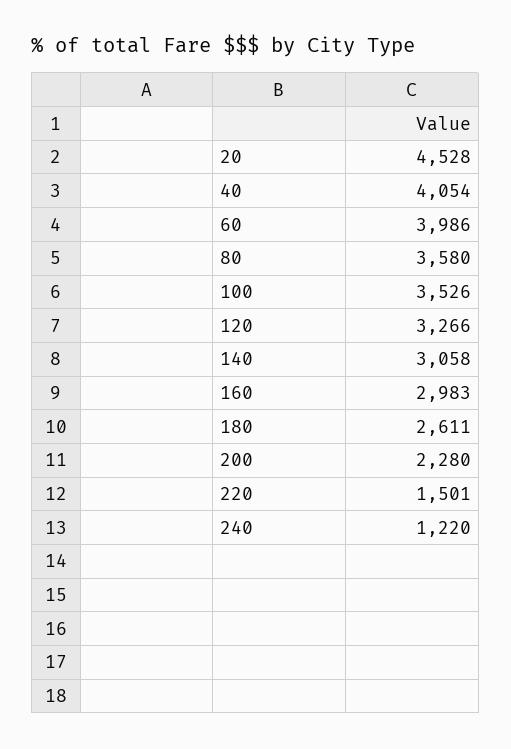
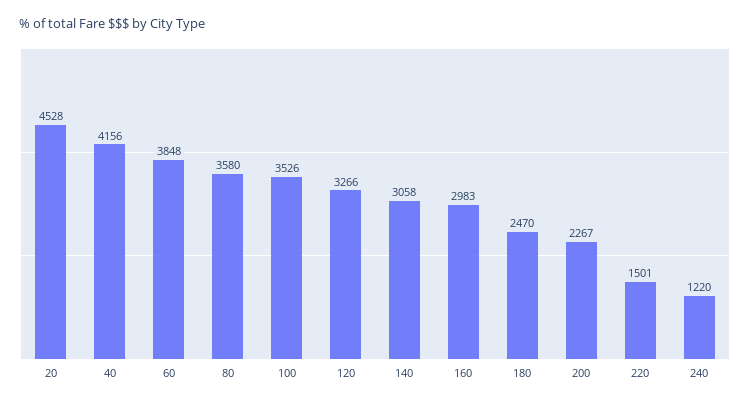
40: 4054 -> 4156
60: 3986 -> 3848
180: 2611 -> 2470
200: 2280 -> 2267

